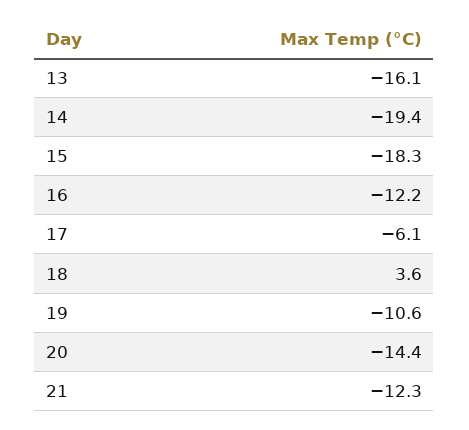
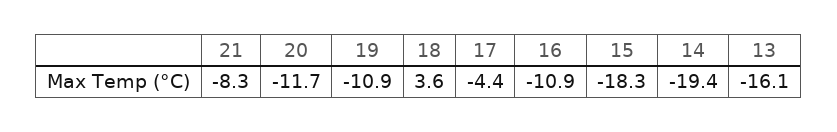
16: -12.2 -> -10.9
17: -6.1 -> -4.4
19: -10.6 -> -10.9
20: -14.4 -> -11.7
21: -12.3 -> -8.3

